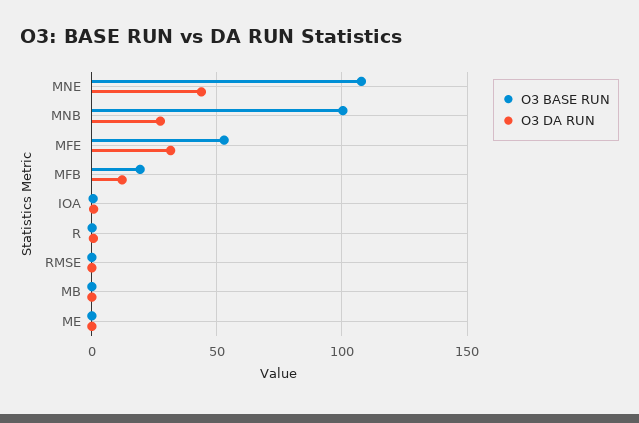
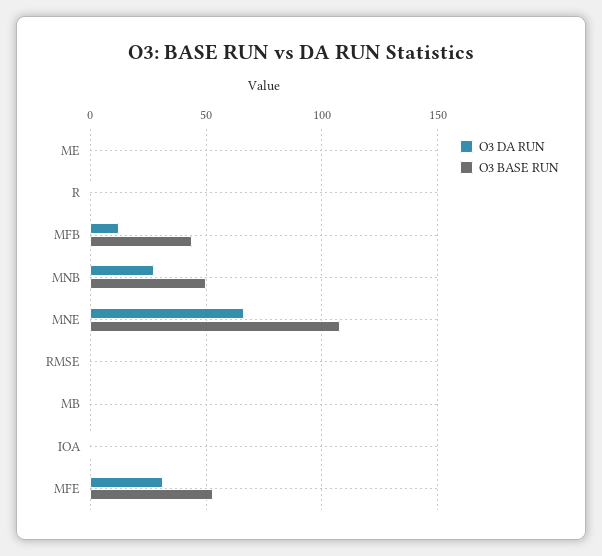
O3 DA RUN, MNE: 45 -> 65
O3 BASE RUN, MNB: 100 -> 50
O3 BASE RUN, MFB: 20 -> 45

